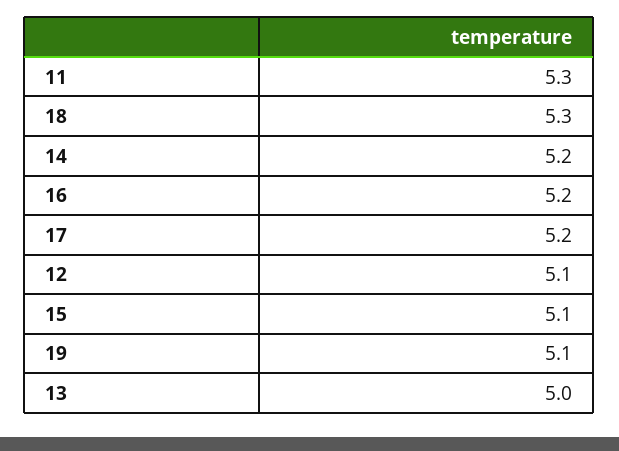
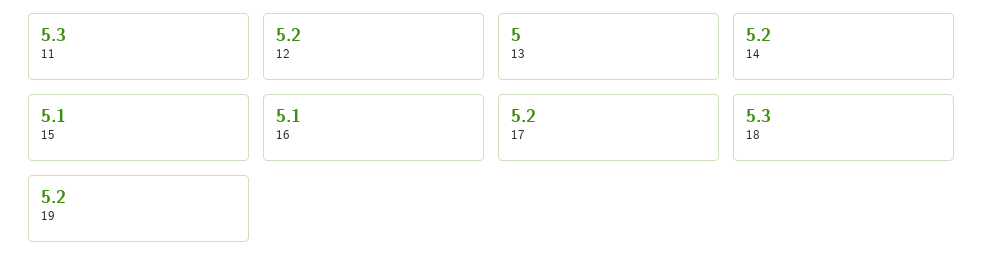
16: 5.2 -> 5.1
12: 5.1 -> 5.2
19: 5.1 -> 5.2

